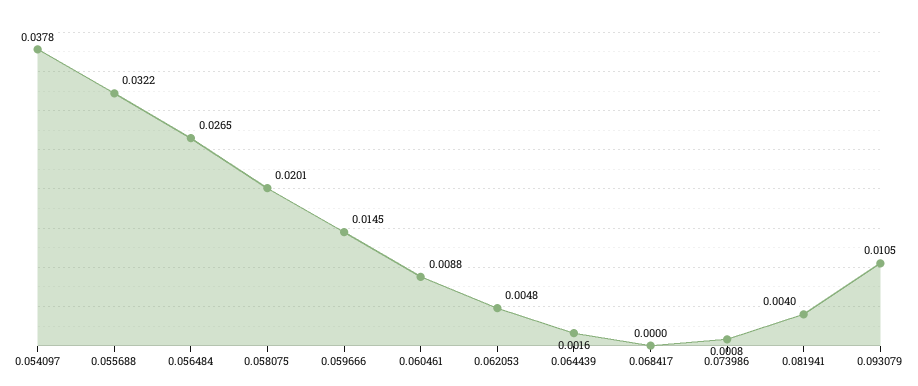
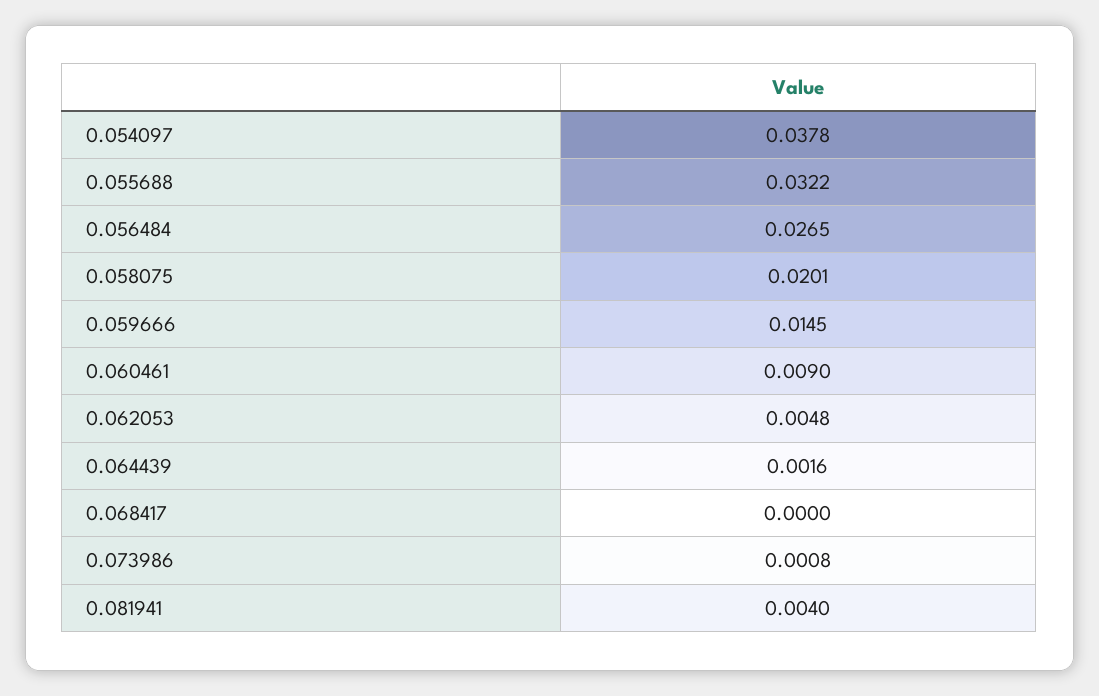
0.060461: 0.0088 -> 0.009
0.093079: 0.0105 -> none

